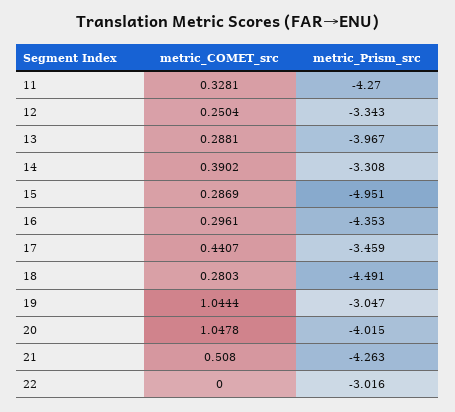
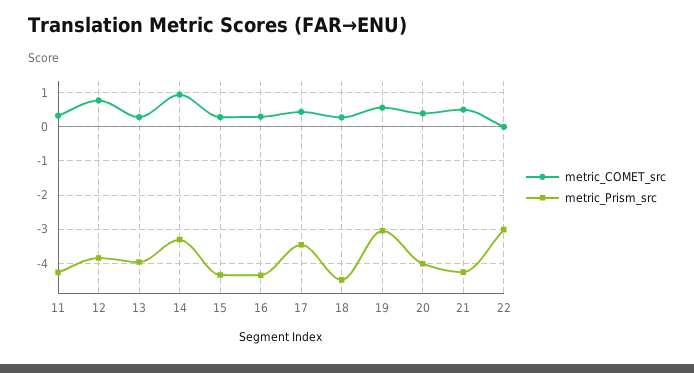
metric_COMET_src, 12: 0.2504 -> 0.8
metric_Prism_src, 12: -3.343 -> -3.8
metric_COMET_src, 14: 0.3902 -> 1
metric_Prism_src, 15: -4.951 -> -4.4
metric_COMET_src, 19: 1.0444 -> 0.6
metric_COMET_src, 20: 1.0478 -> 0.4

